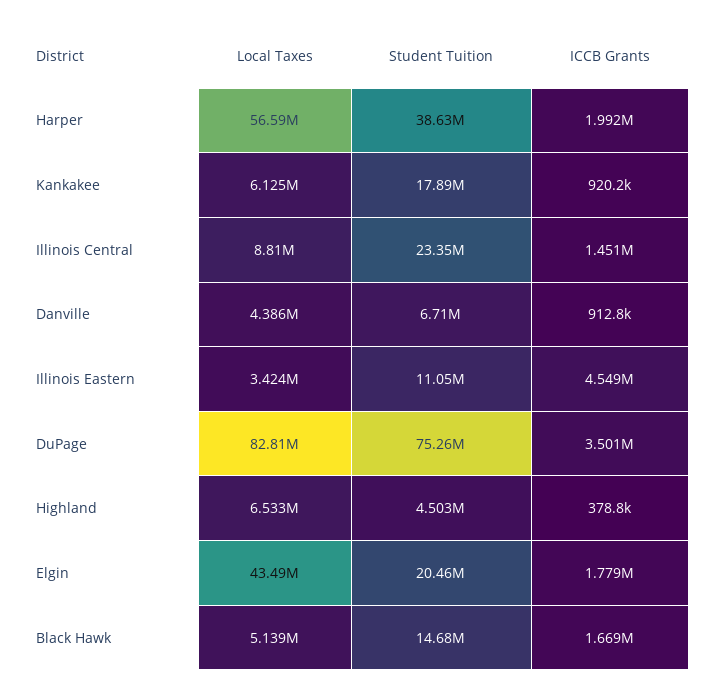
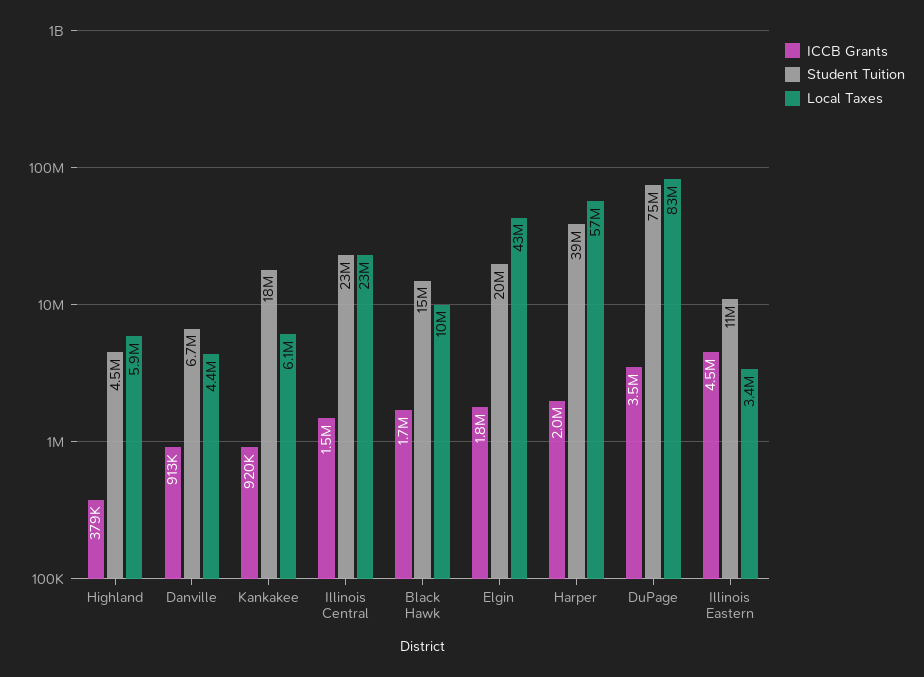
Local Taxes, Illinois Central: 8810000 -> 23000000
Local Taxes, Highland: 6533000 -> 5900000
Local Taxes, Black Hawk: 5139000 -> 10000000

